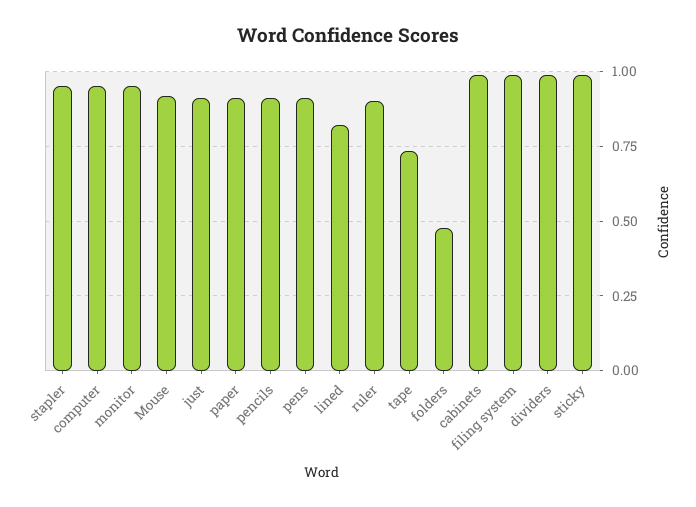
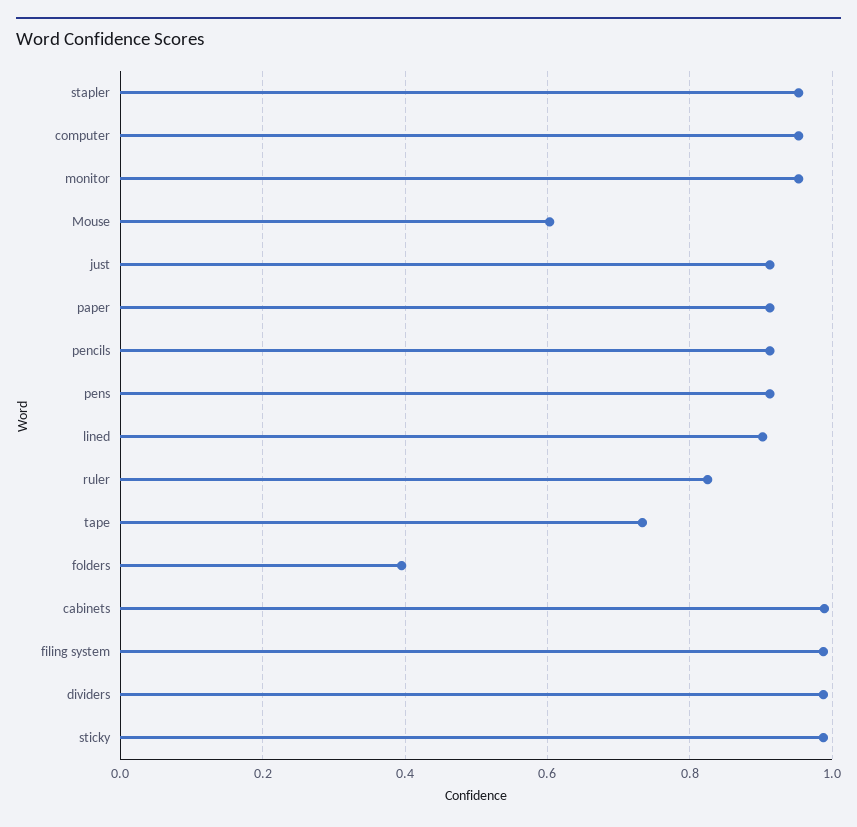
Mouse: 0.925 -> 0.6
lined: 0.825 -> 0.9
ruler: 0.9 -> 0.82
folders: 0.475 -> 0.4

